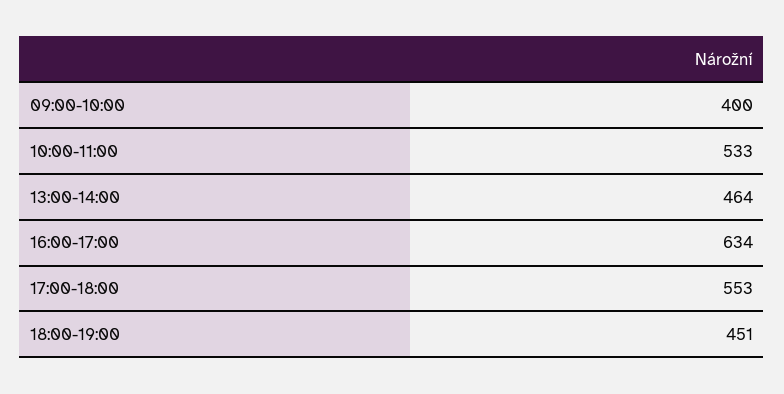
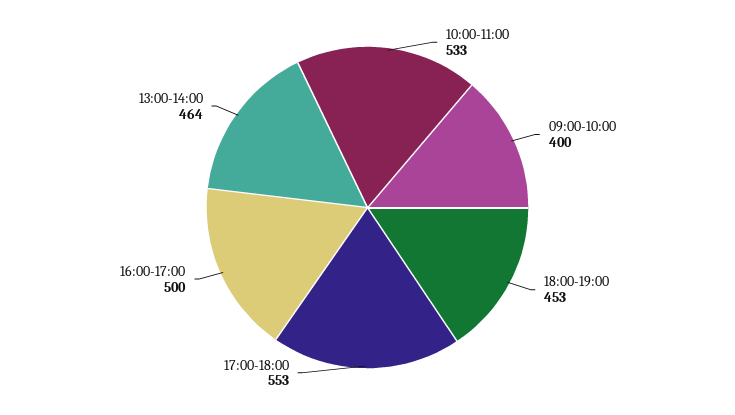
16:00-17:00: 634 -> 500
18:00-19:00: 451 -> 453

